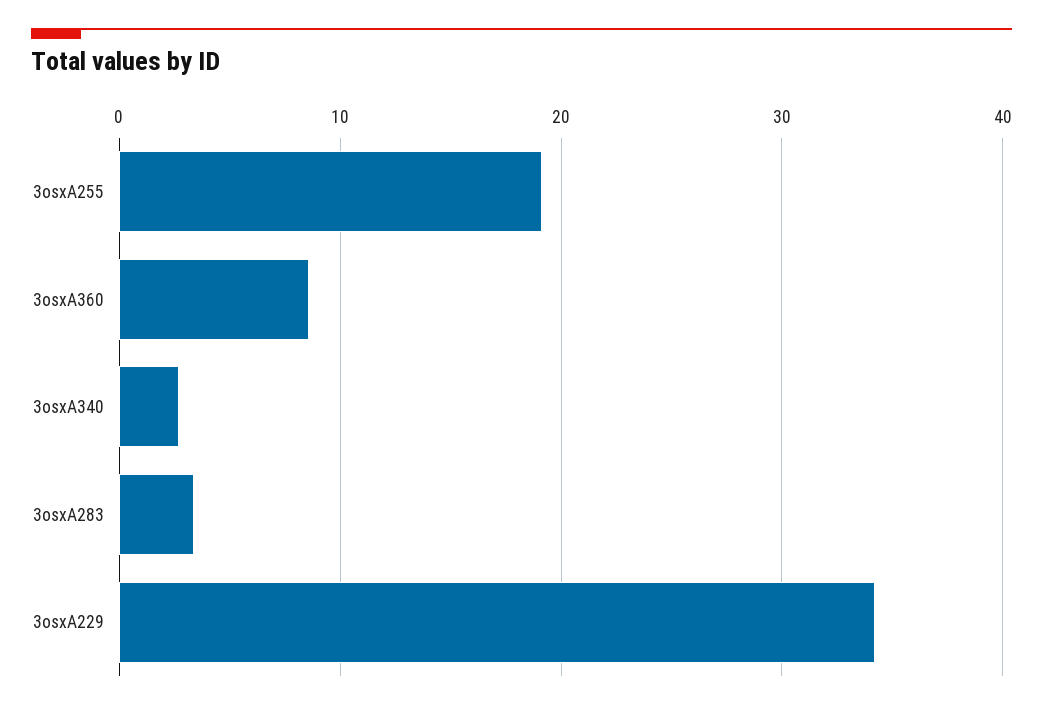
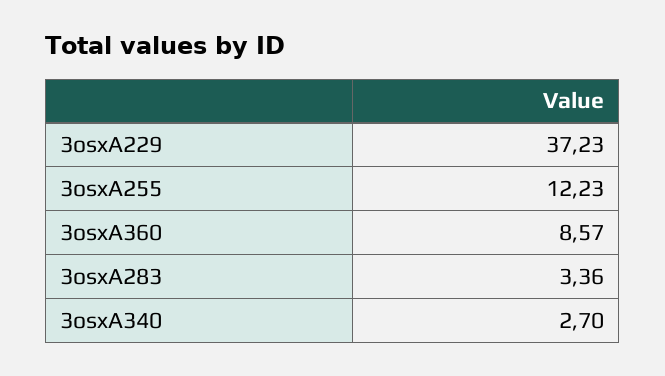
3osxA255: 19 -> 12.23
3osxA229: 34 -> 37.23

